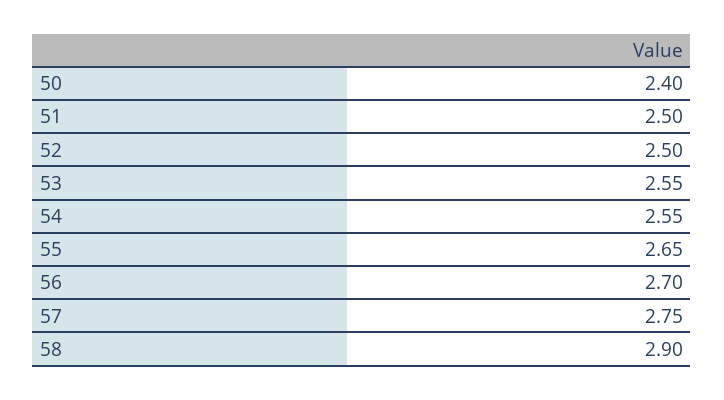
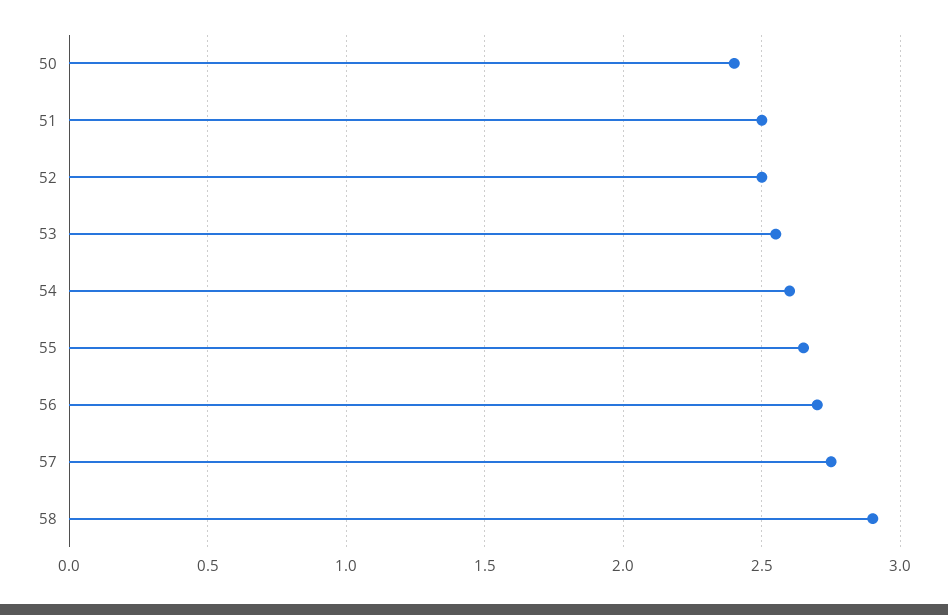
54: 2.55 -> 2.6

